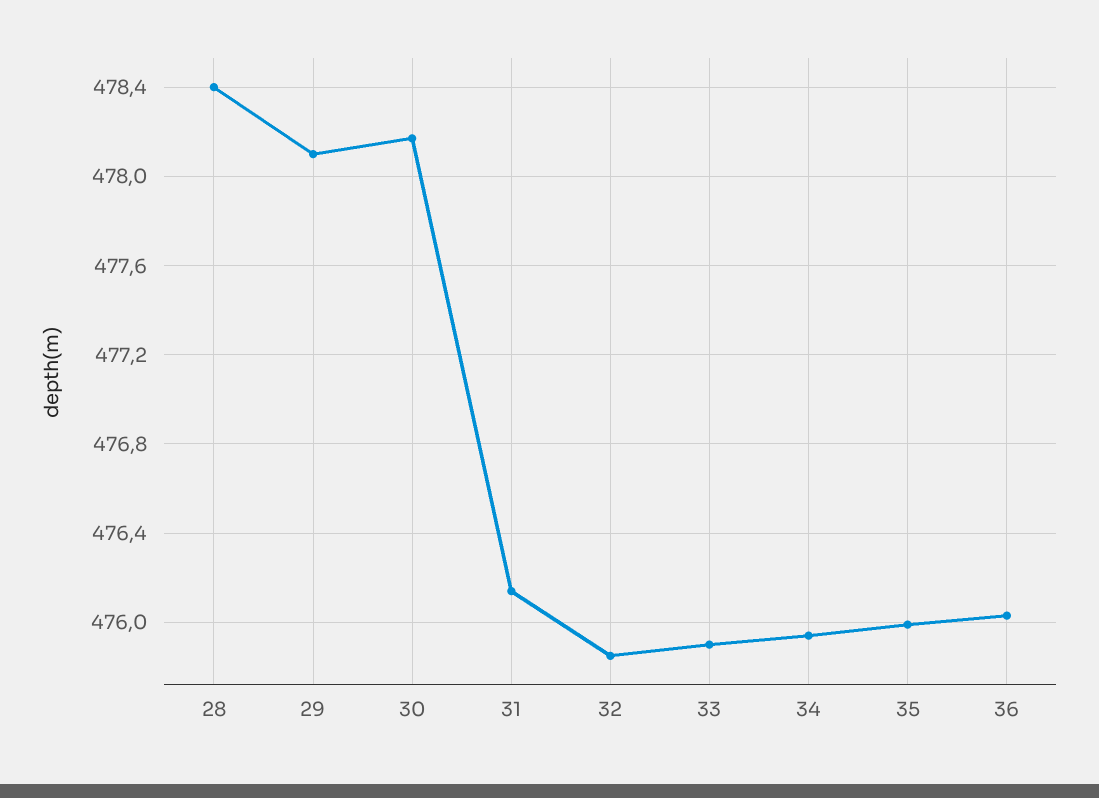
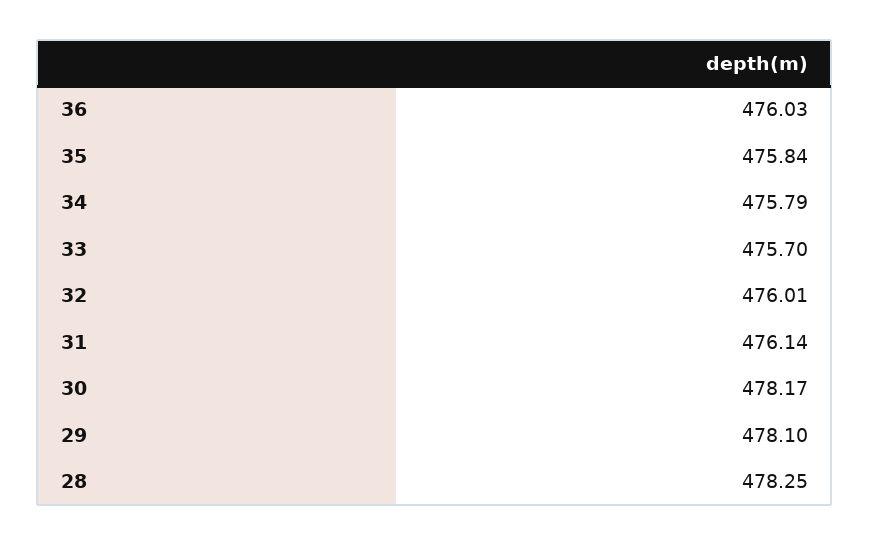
28: 478.4 -> 478.25
32: 475.85 -> 476.01
33: 475.9 -> 475.7
34: 475.95 -> 475.79
35: 476 -> 475.84

